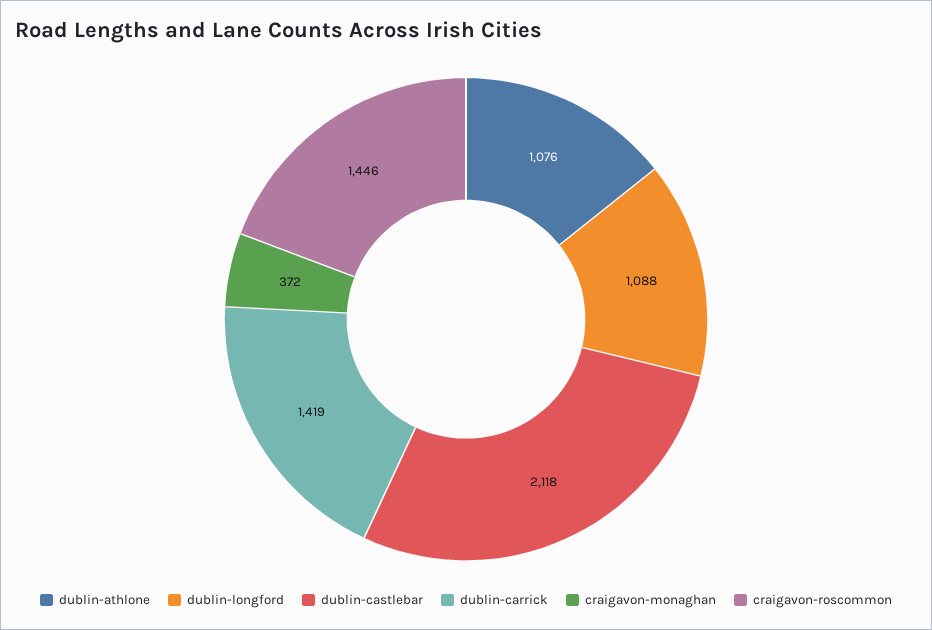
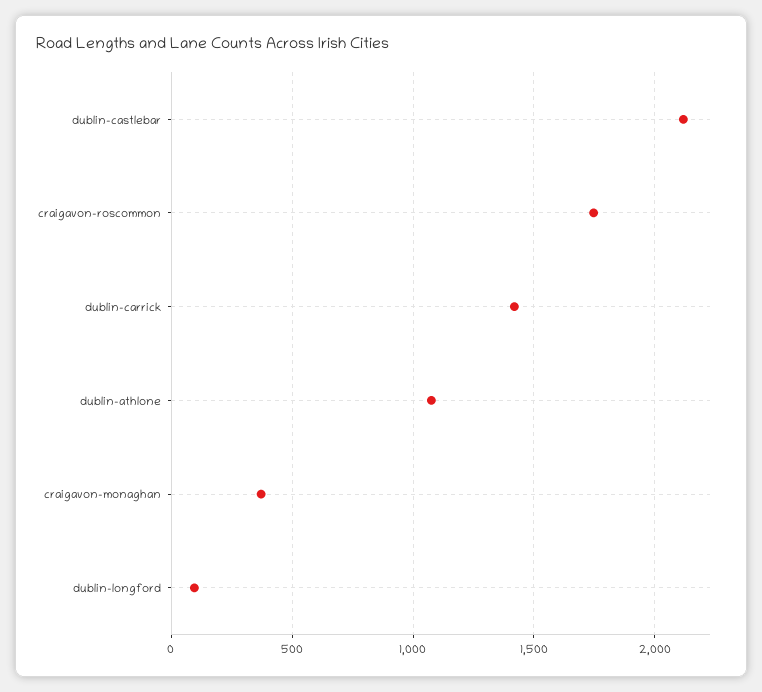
dublin-longford: 1088 -> 100
craigavon-roscommon: 1446 -> 1750

